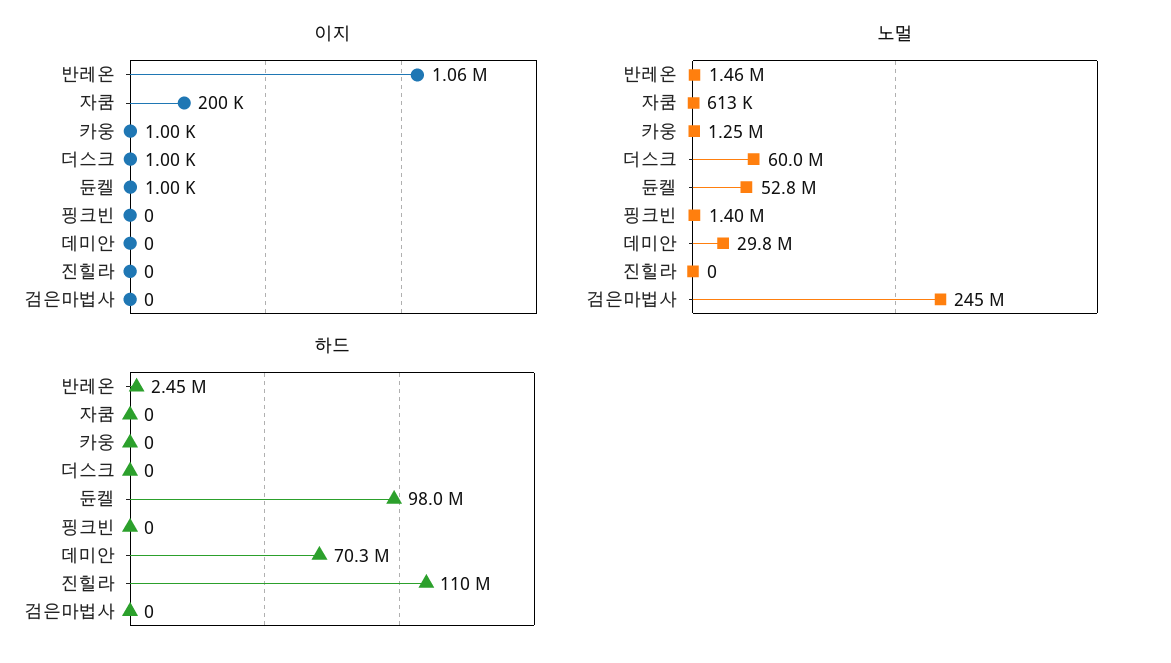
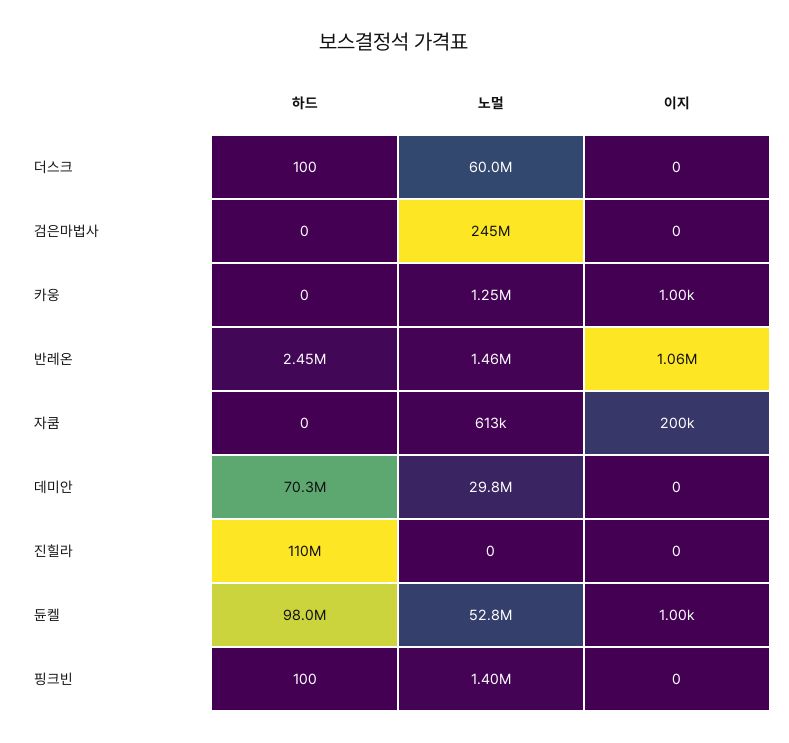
이지, 더스크: 1000 -> 0
하드, 더스크: 0 -> 100
하드, 핑크빈: 0 -> 100

